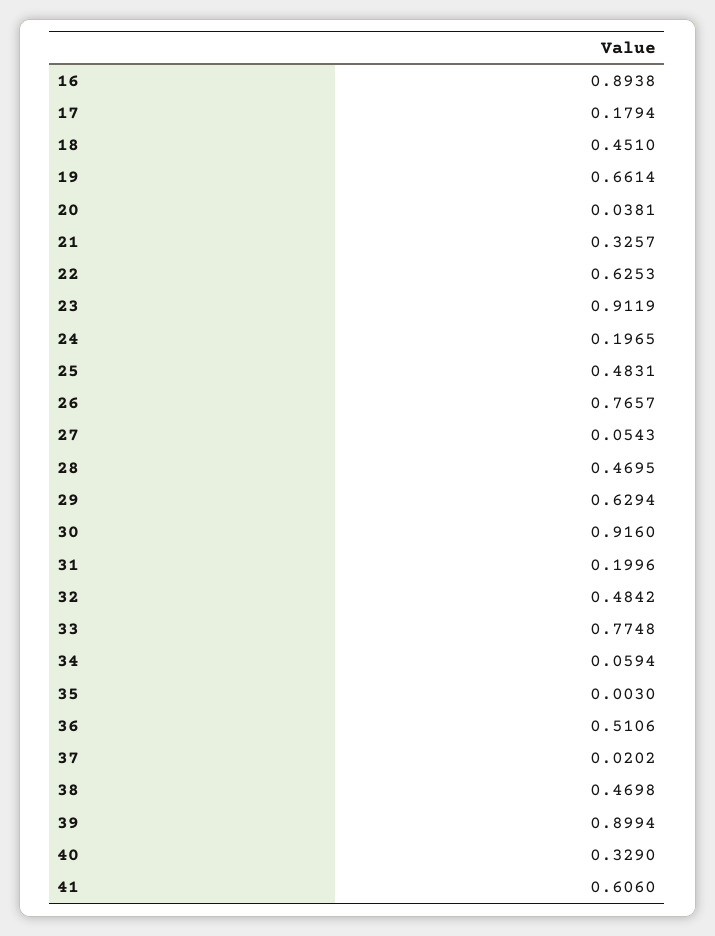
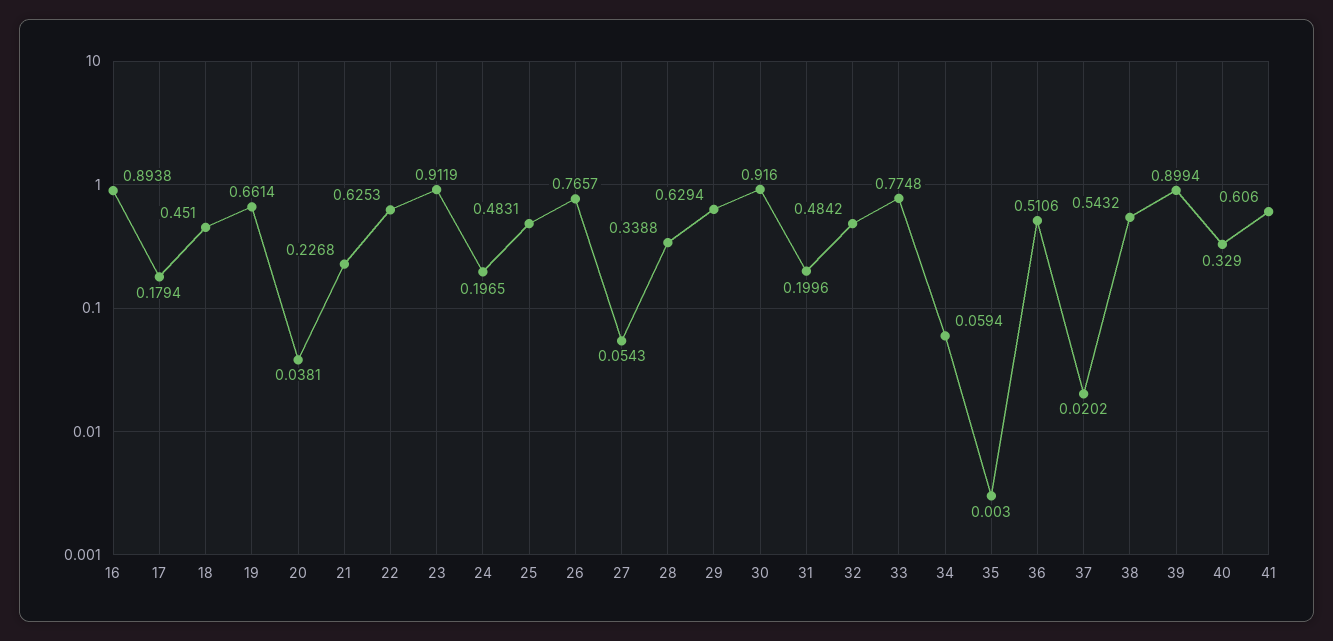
21: 0.3257 -> 0.2268
28: 0.4695 -> 0.3388
38: 0.4698 -> 0.5432

